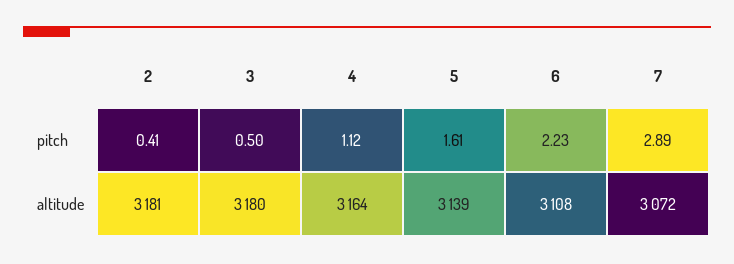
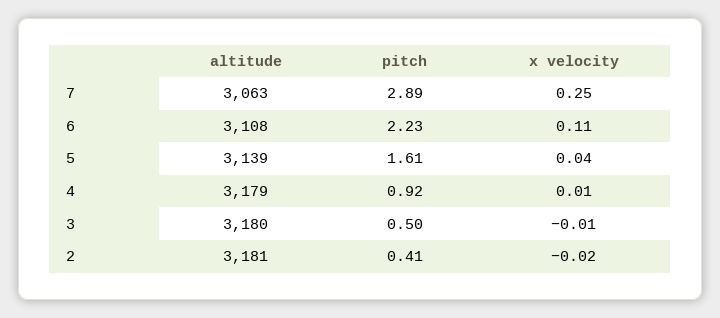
4, pitch: 1.12 -> 0.92
4, altitude: 3164 -> 3179
7, altitude: 3072 -> 3063
7, x velocity: none -> 0.25
6, x velocity: none -> 0.11
5, x velocity: none -> 0.04
4, x velocity: none -> 0.01
3, x velocity: none -> -0.01
2, x velocity: none -> -0.02

